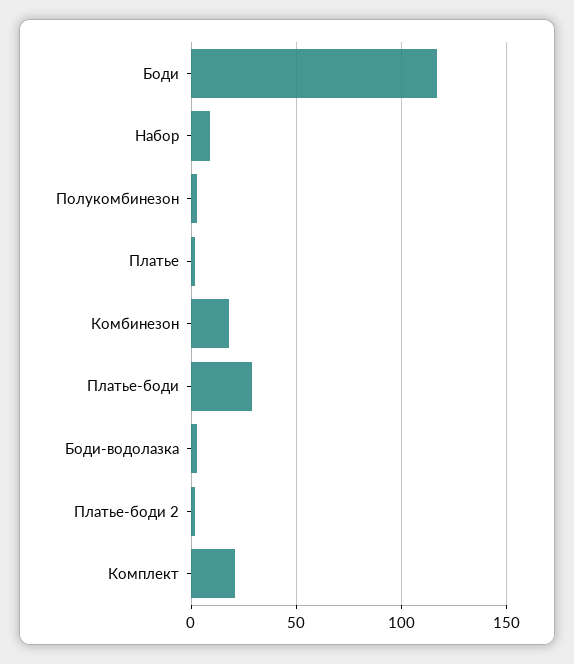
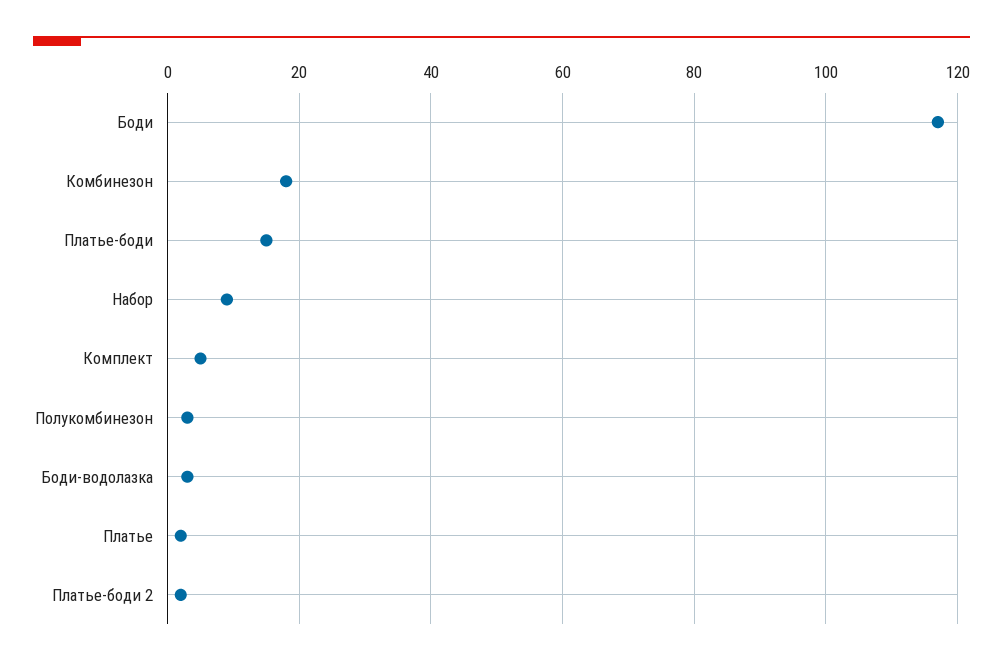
Платье-боди: 30 -> 15
Комплект: 20 -> 5

